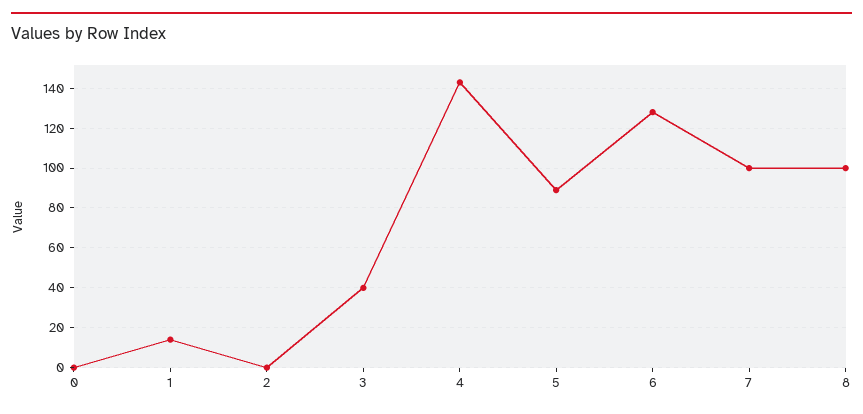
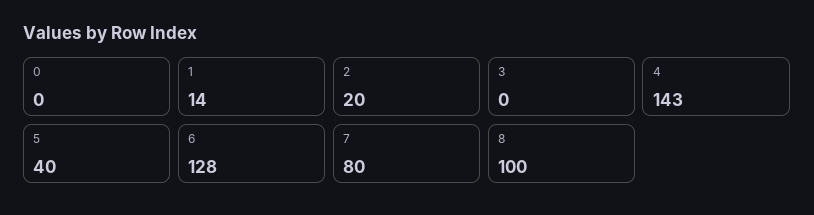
2: 0 -> 20
3: 40 -> 0
5: 90 -> 40
7: 100 -> 80

